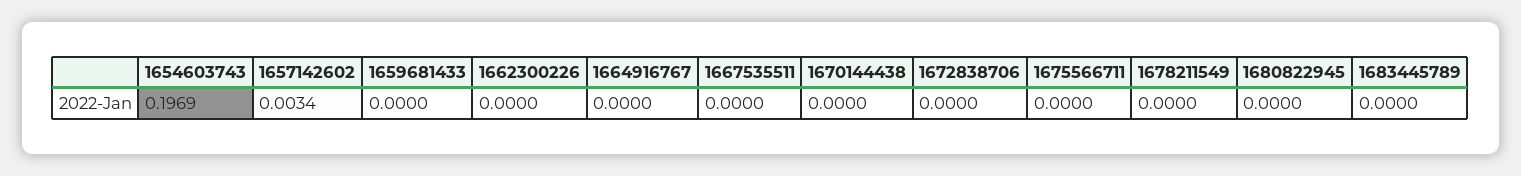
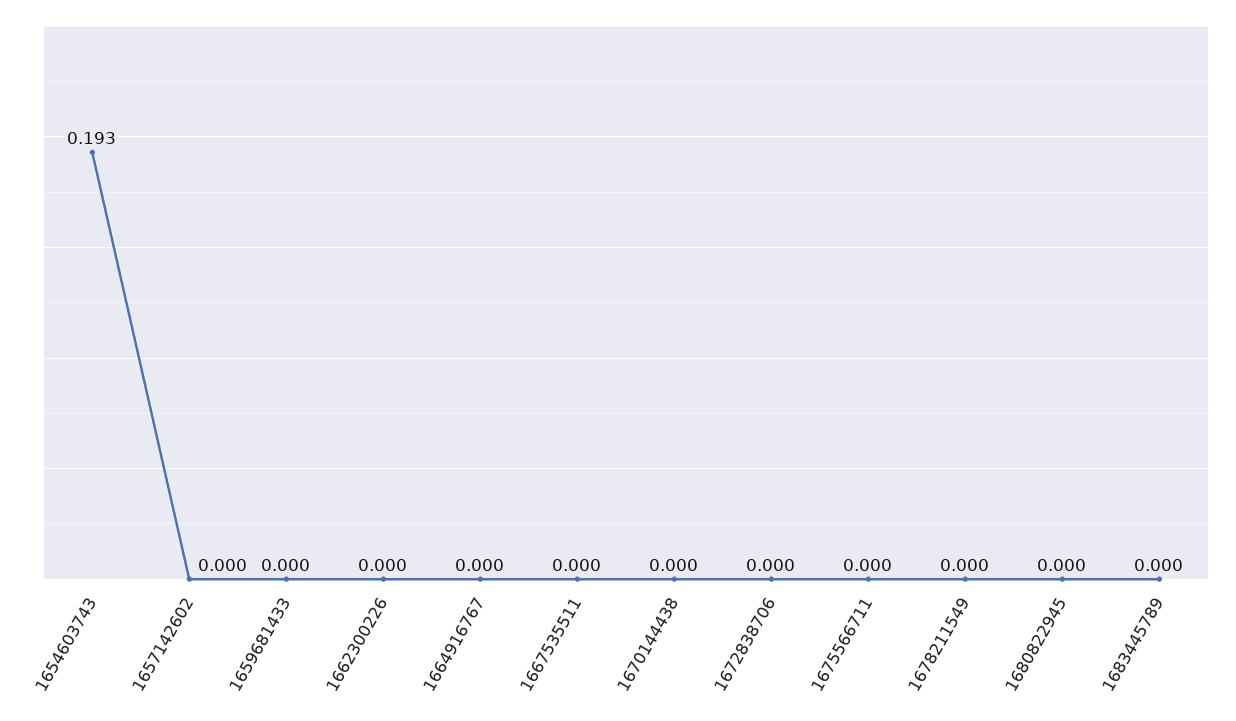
1654603743: 0.1969 -> 0.193
1657142602: 0.0034 -> 0

